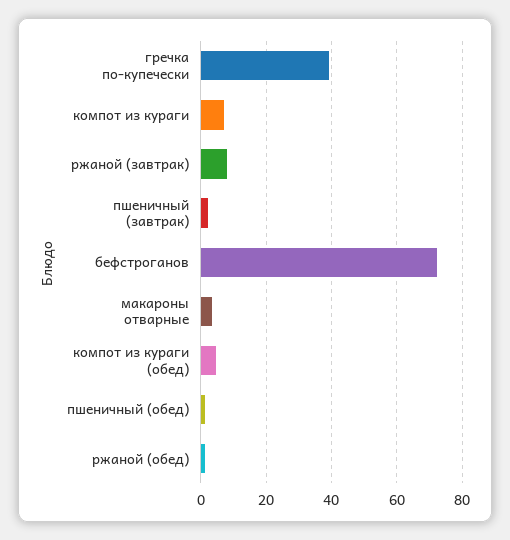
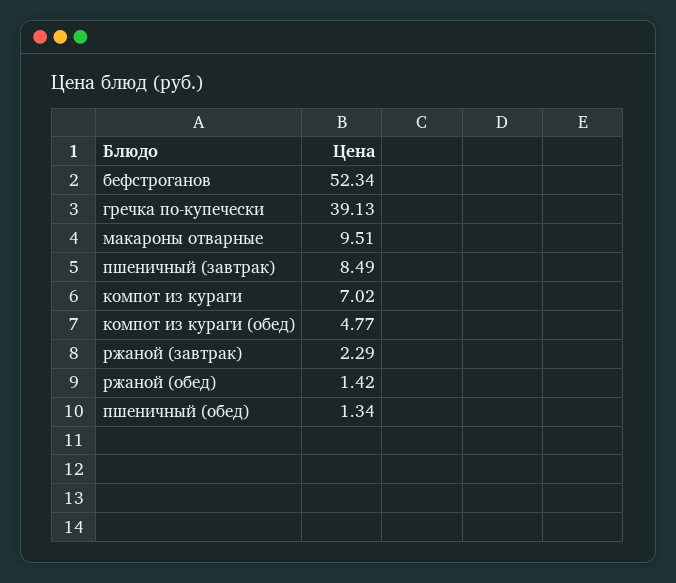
ржаной (завтрак): 8 -> 2.29
пшеничный (завтрак): 2 -> 8.49
бефстроганов: 72 -> 52.34
макароны отварные: 4 -> 9.51

